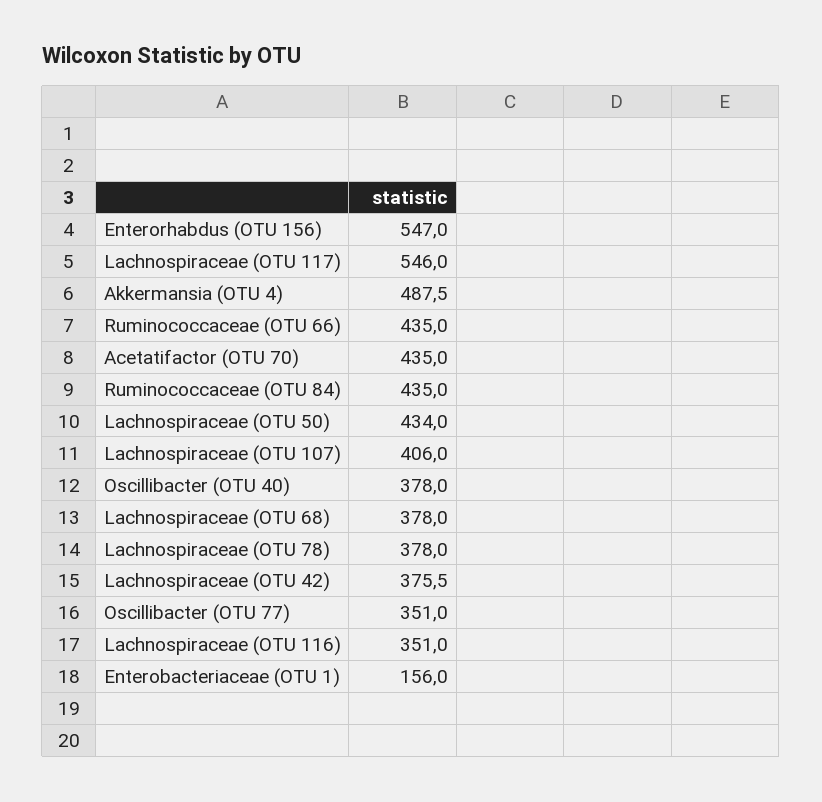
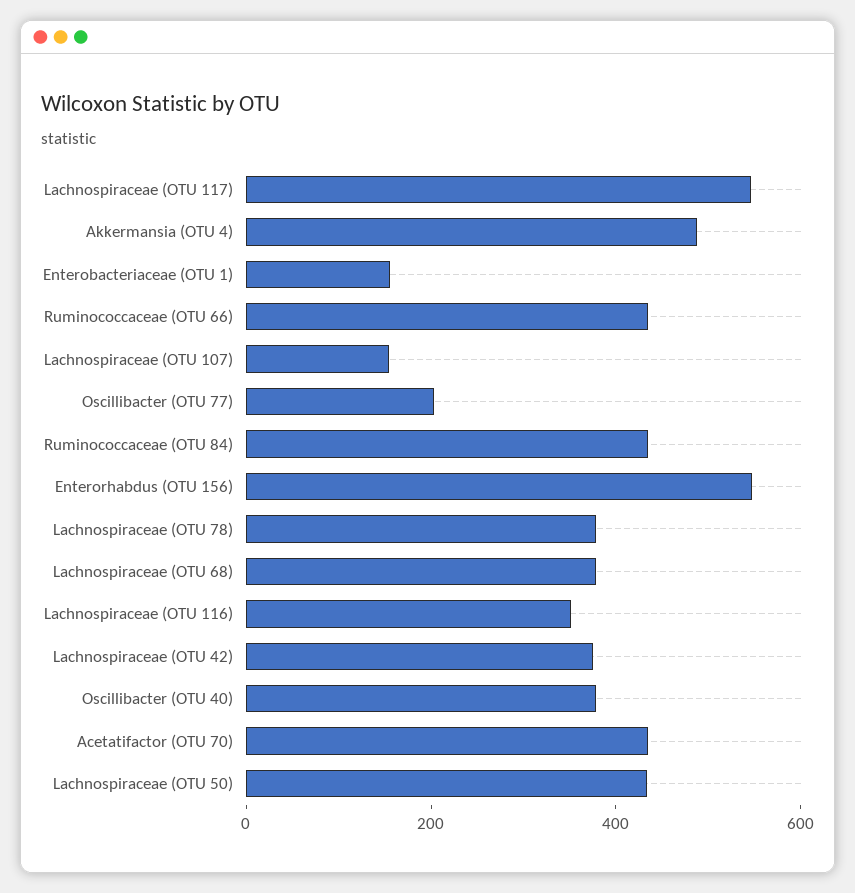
Lachnospiraceae (OTU 107): 406 -> 150
Oscillibacter (OTU 77): 351 -> 200

